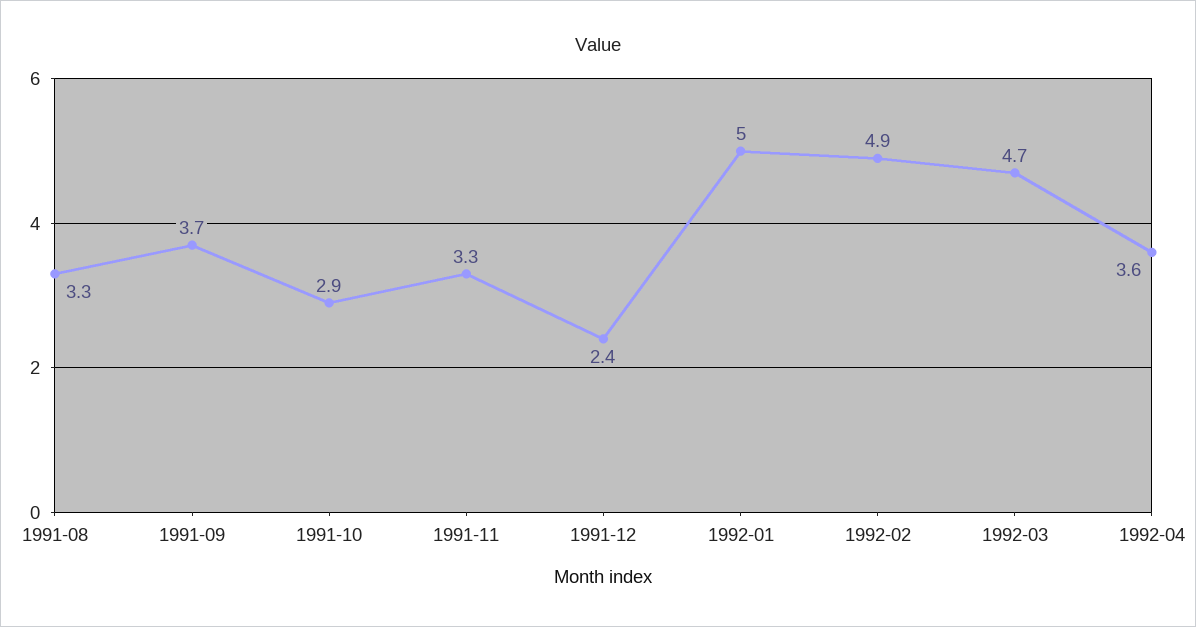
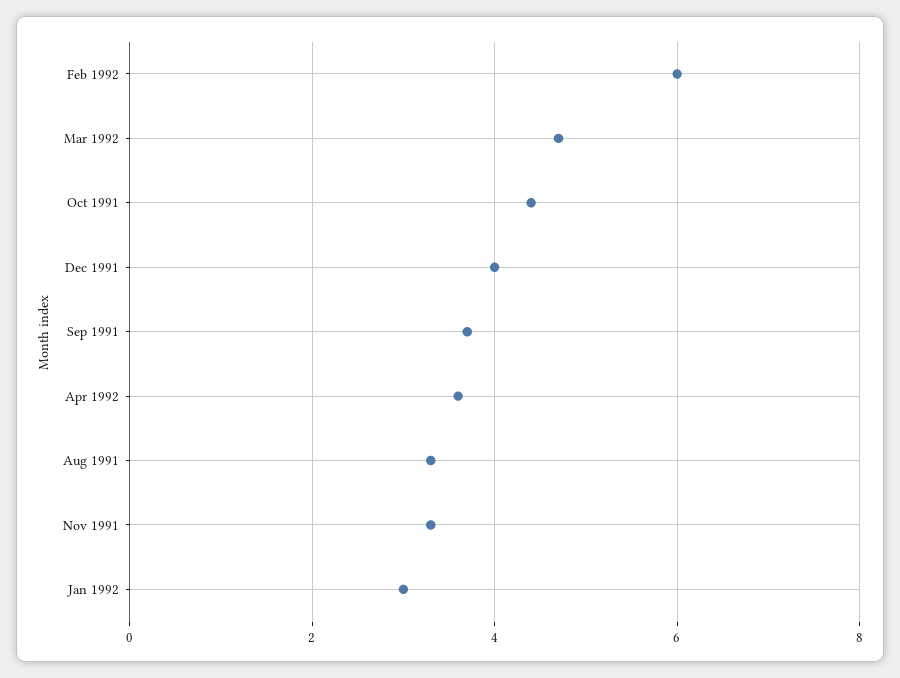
1991-10: 2.9 -> 4.5
1991-12: 2.4 -> 4
1992-01: 5 -> 3
1992-02: 4.9 -> 6

